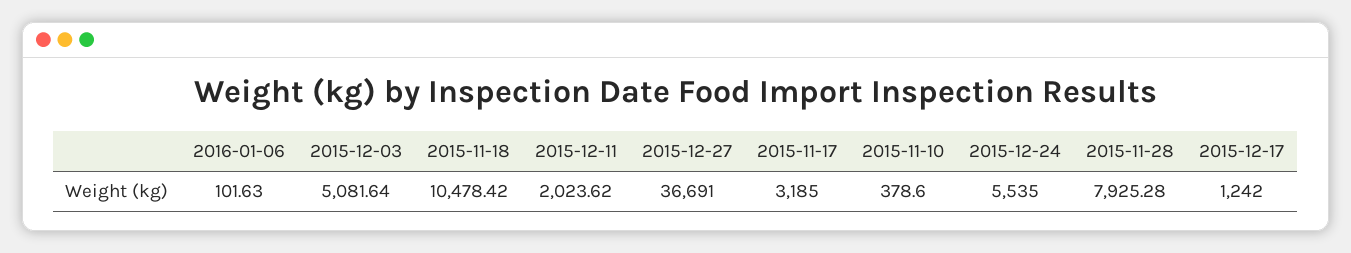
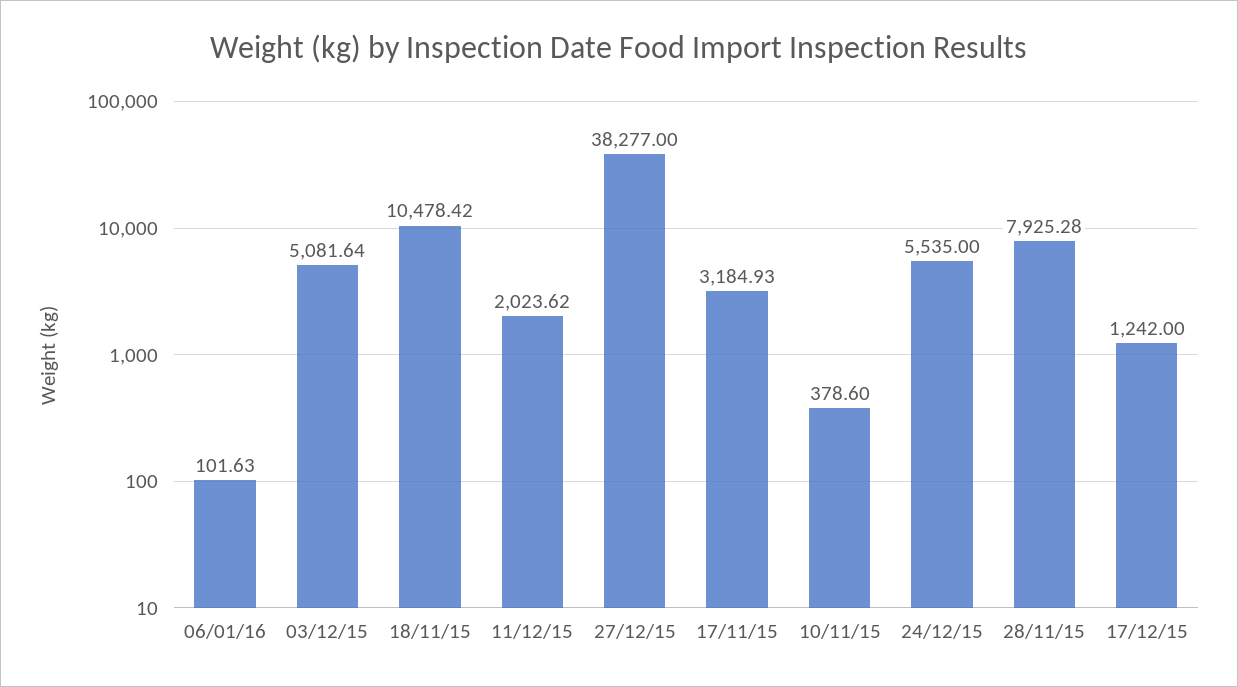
2015-12-27: 36691 -> 38277
2015-11-17: 3185 -> 3184.93

